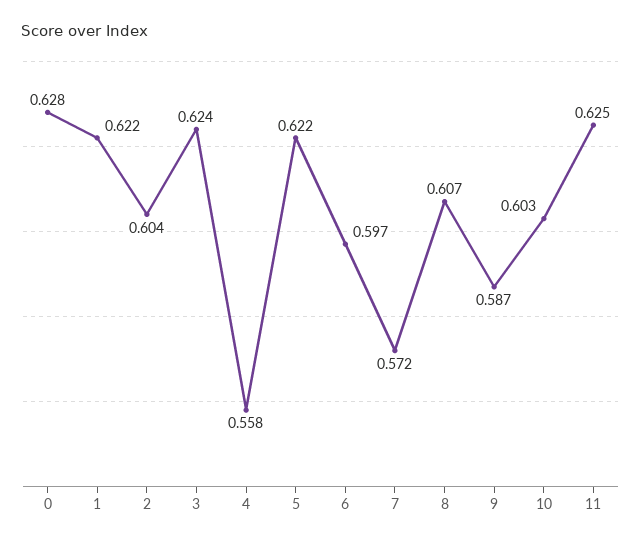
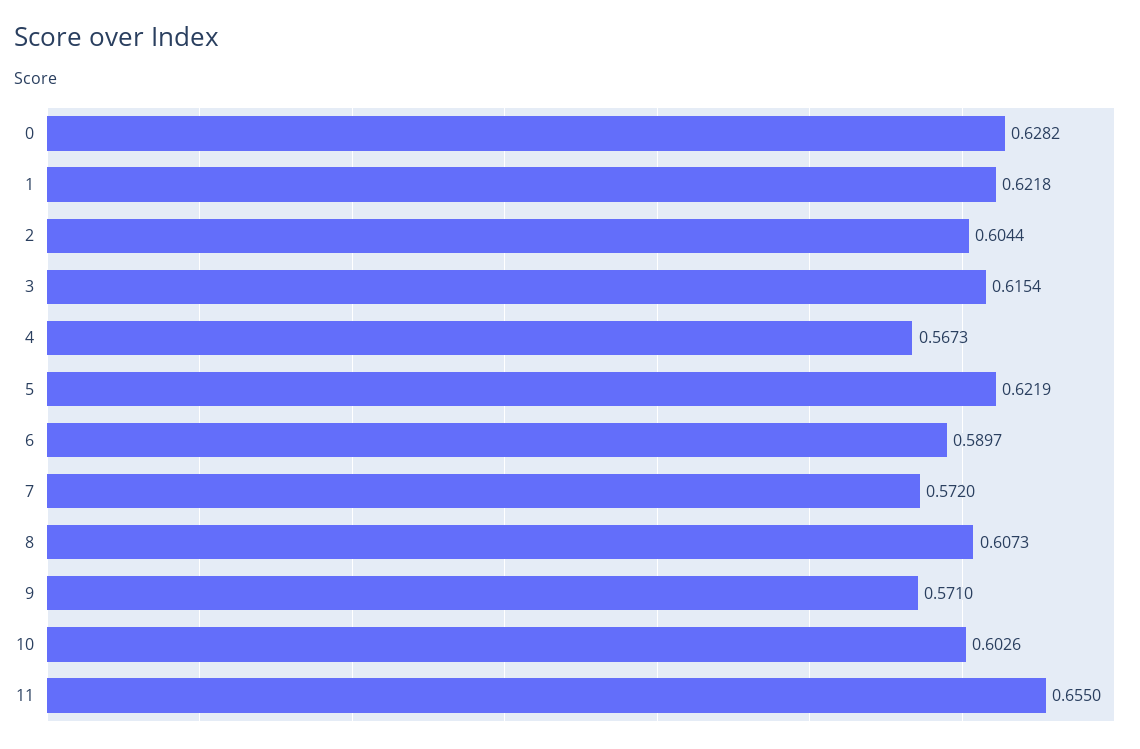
3: 0.624 -> 0.6154
4: 0.558 -> 0.5673
6: 0.597 -> 0.5897
9: 0.587 -> 0.571
11: 0.625 -> 0.655

